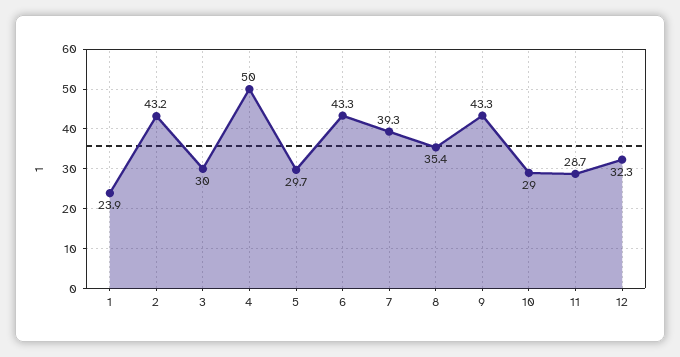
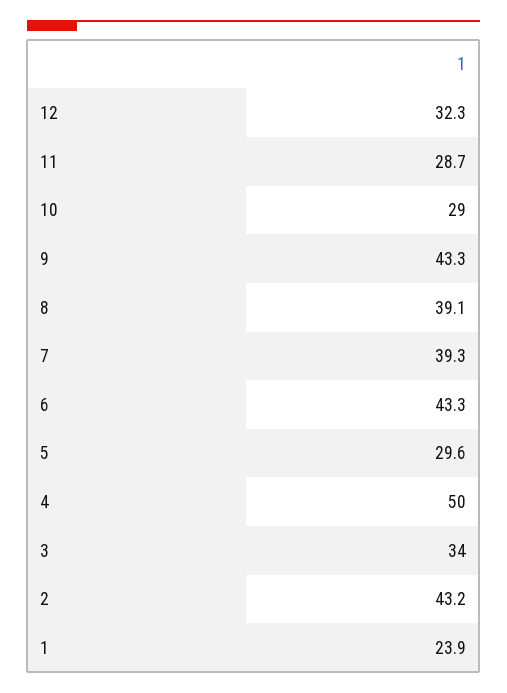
3: 30 -> 34
5: 29.7 -> 29.6
8: 35.4 -> 39.1

